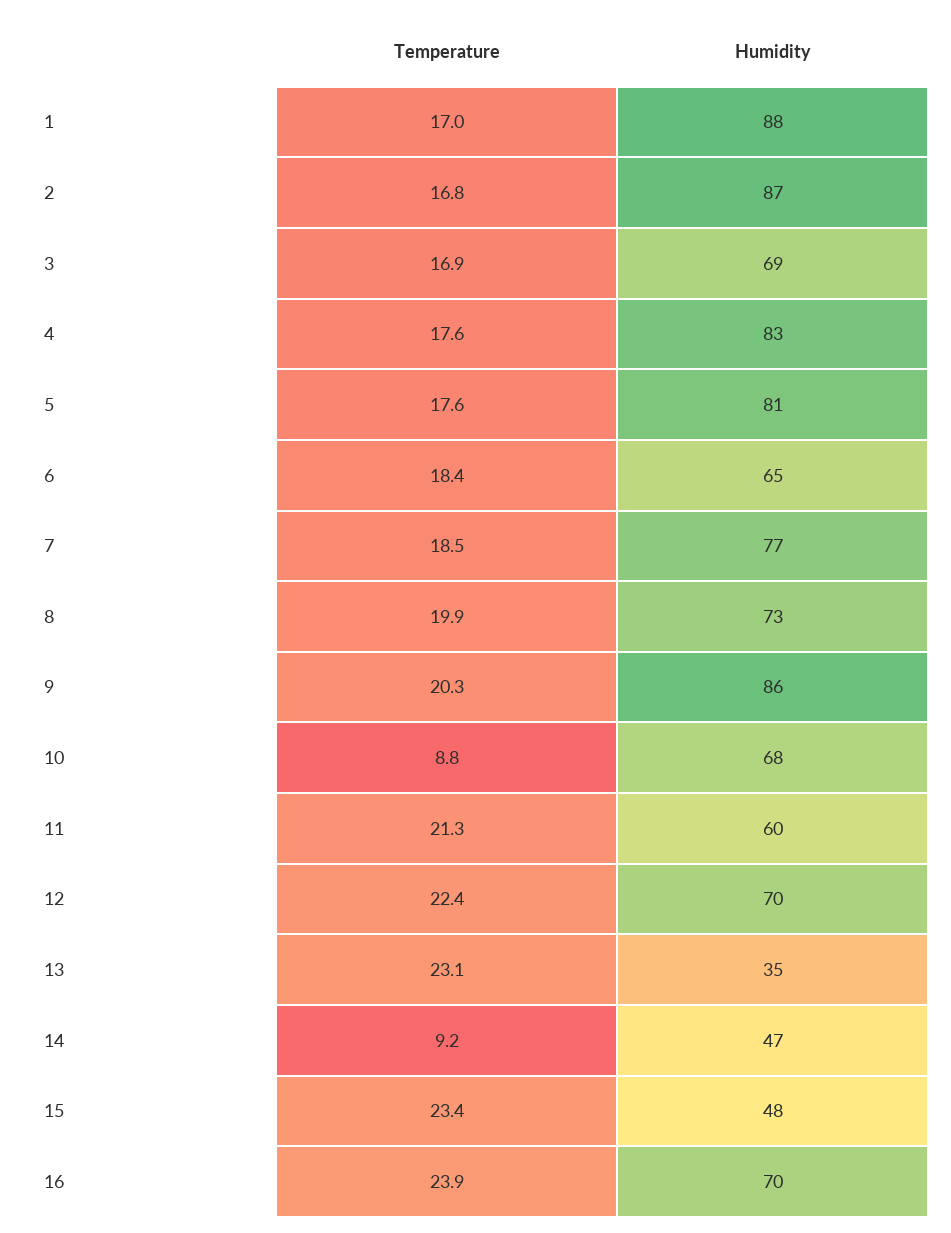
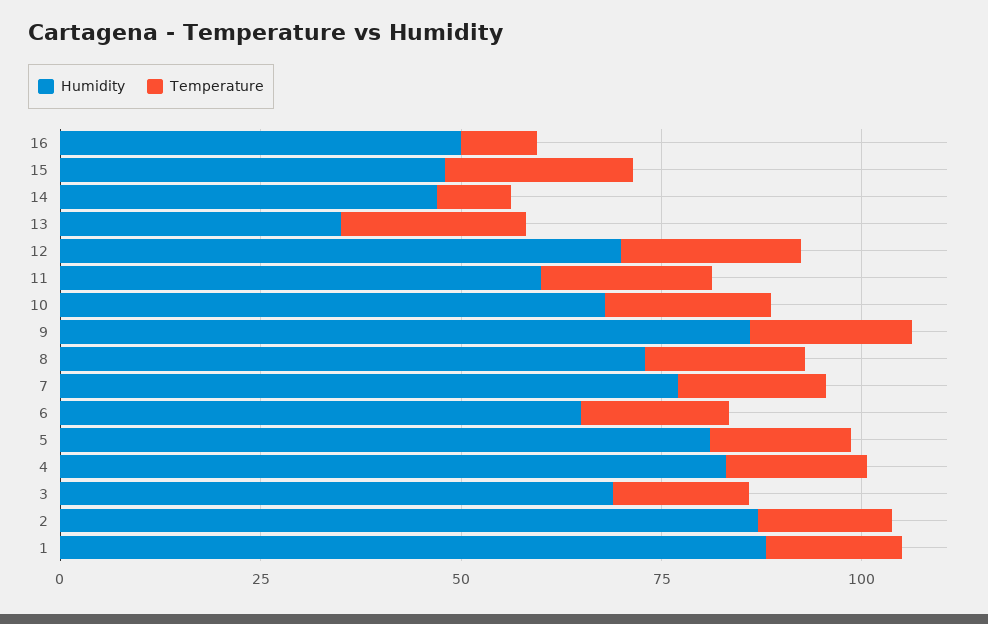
Temperature, 10: 8.8 -> 20
Temperature, 16: 23.9 -> 10
Humidity, 16: 70 -> 50

